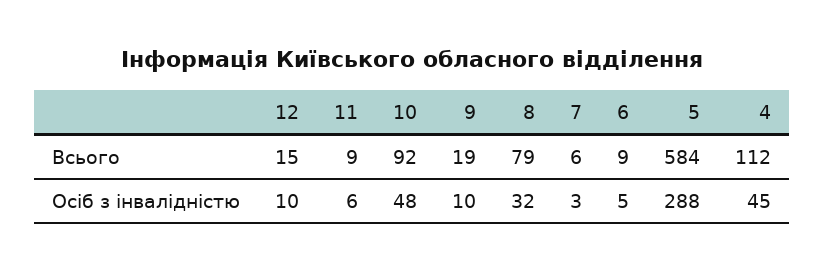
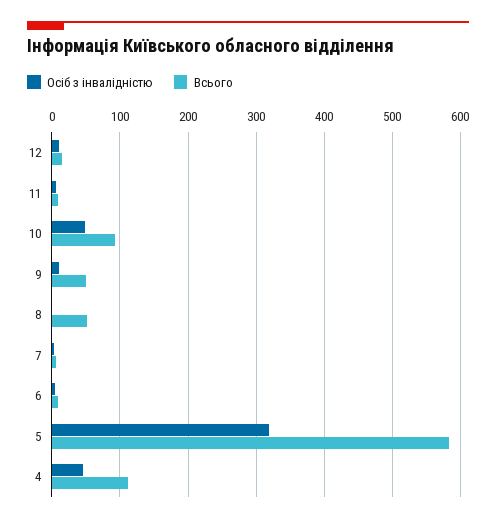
Всього, 9: 19 -> 50
Всього, 8: 79 -> 50
Осіб з інвалідністю, 8: 32 -> 0
Осіб з інвалідністю, 5: 288 -> 320

